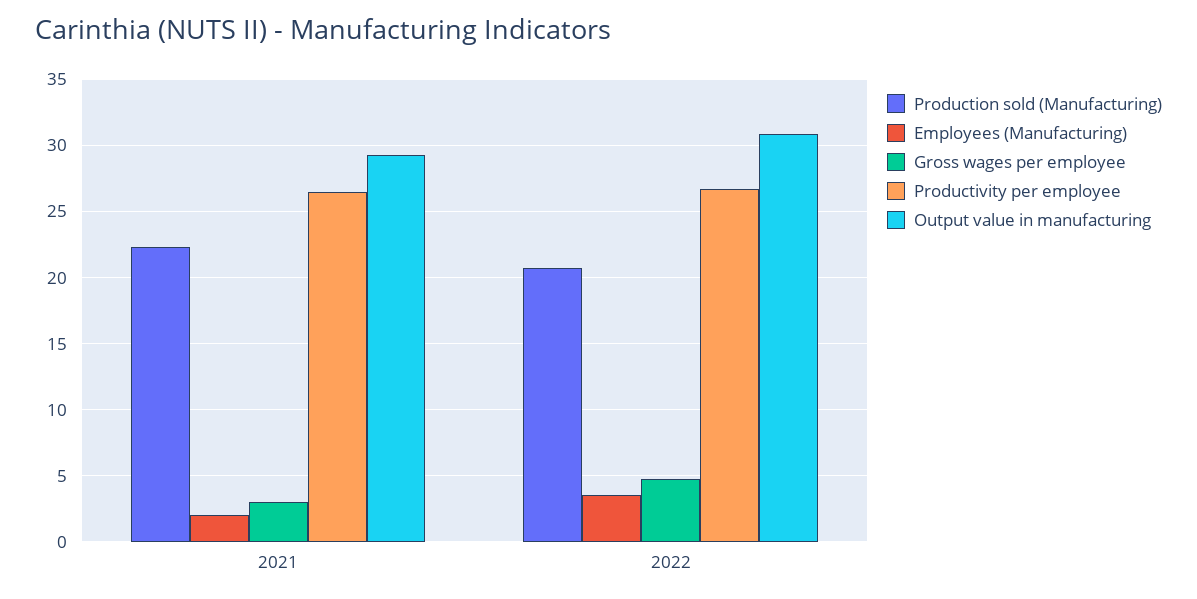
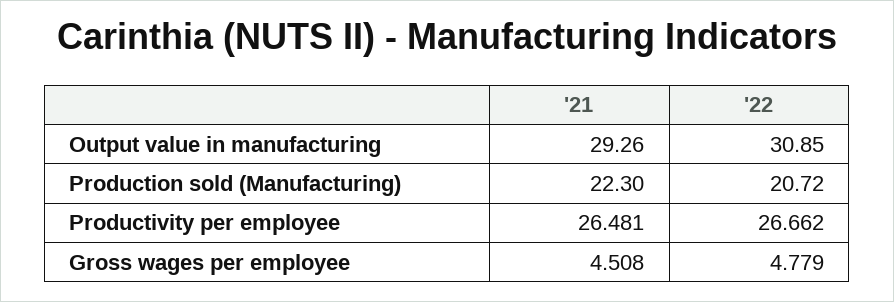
Employees (Manufacturing), 2021: 2 -> none
Gross wages per employee, 2021: 3 -> 4.508
Employees (Manufacturing), 2022: 3.5 -> none

